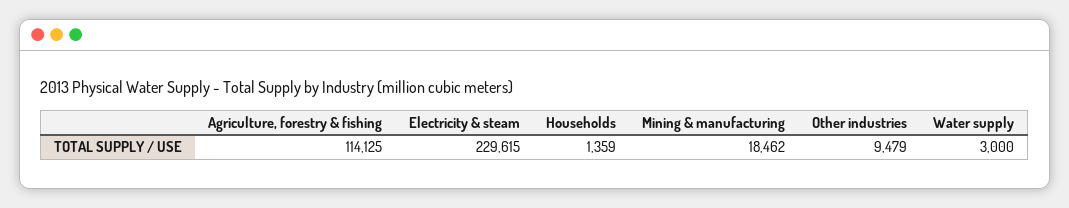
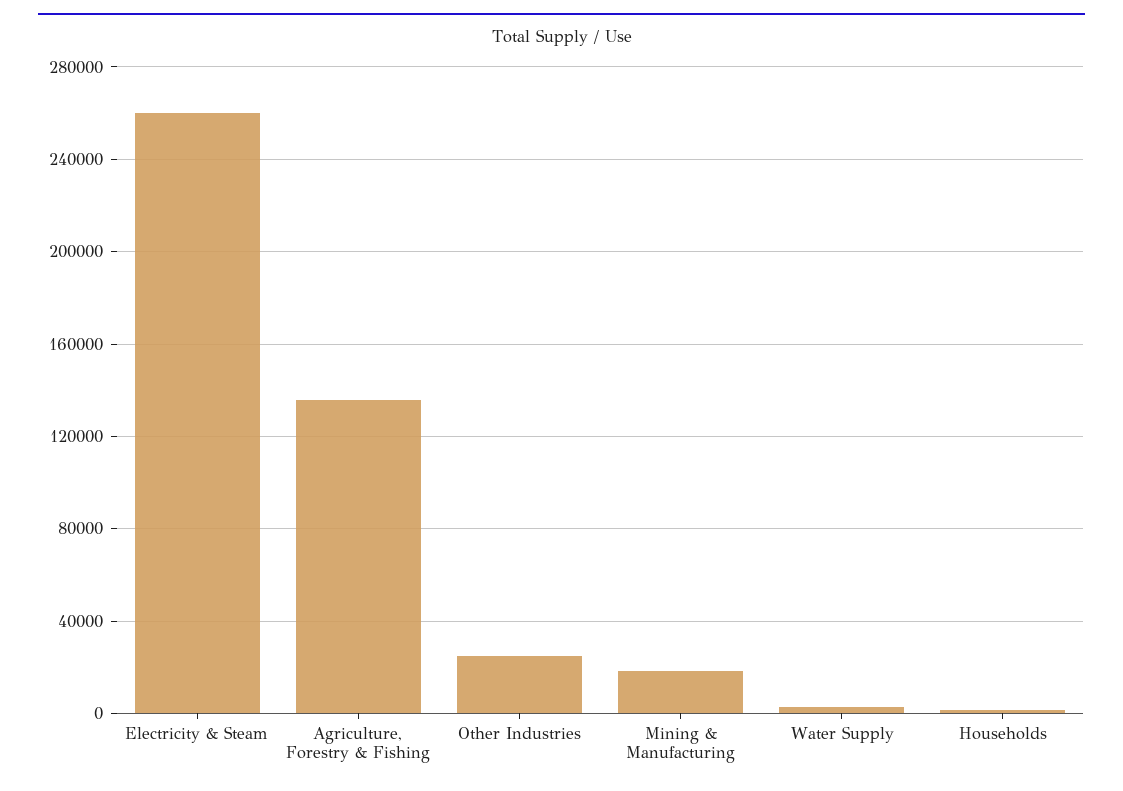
Agriculture, forestry & fishing: 114125 -> 135000
Electricity & steam: 229615 -> 260000
Other industries: 9479 -> 25000

